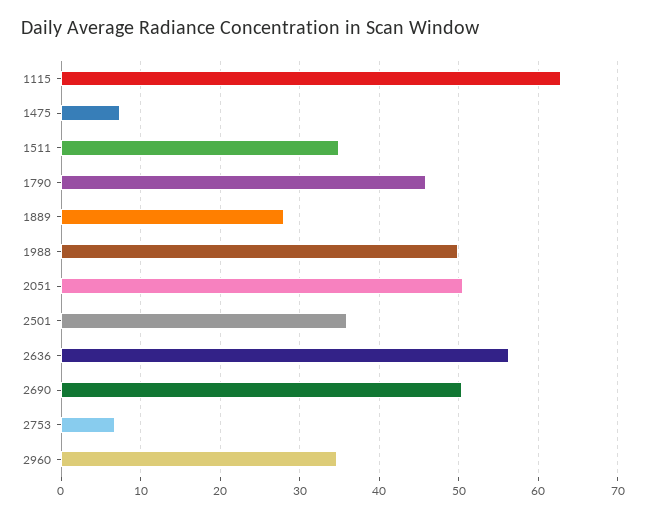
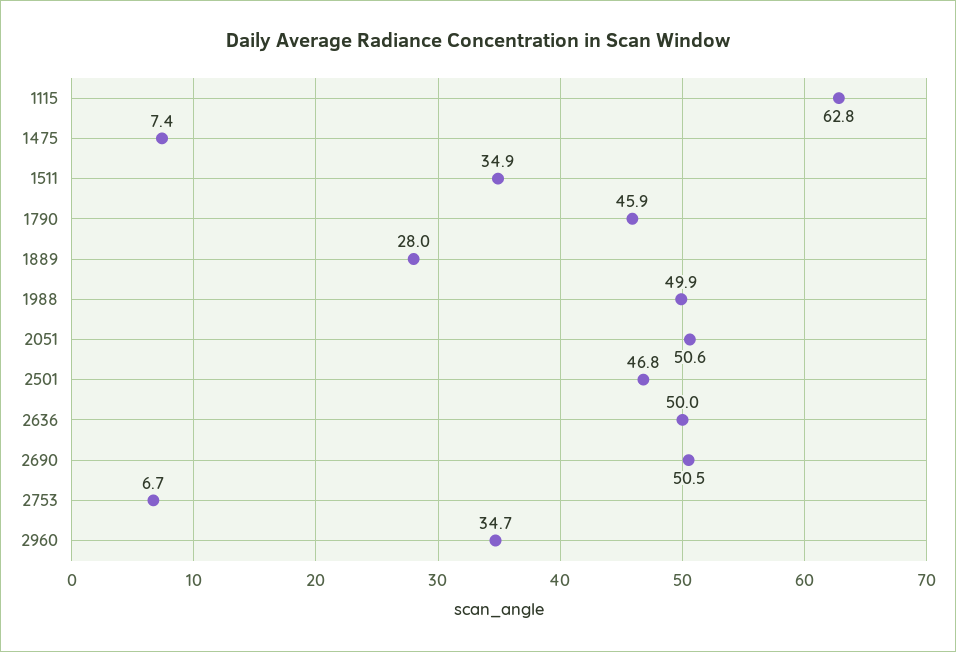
2501: 36 -> 46.8
2636: 56 -> 50

